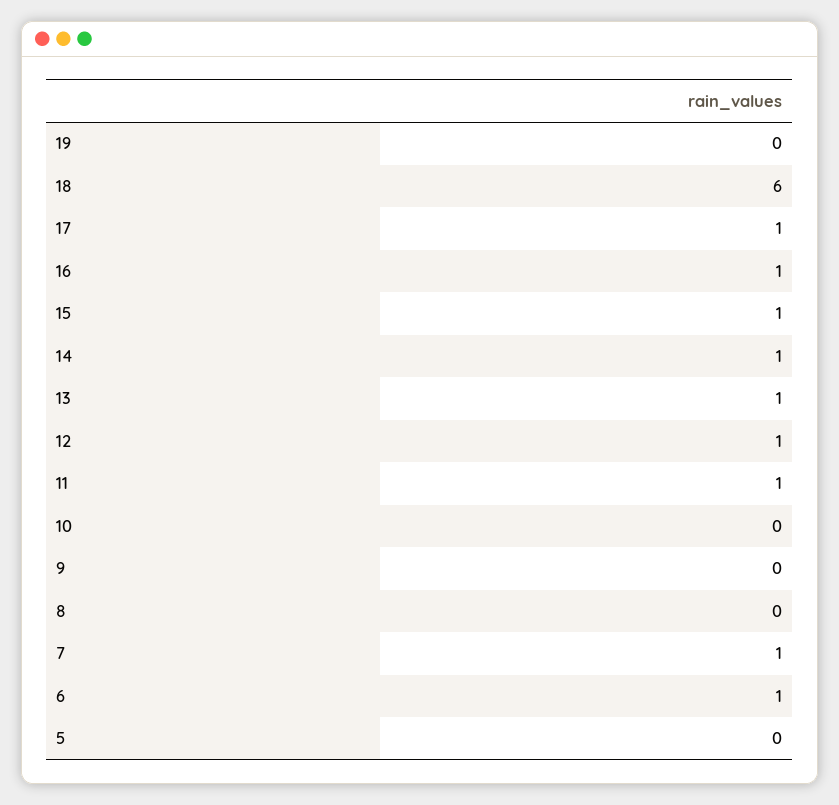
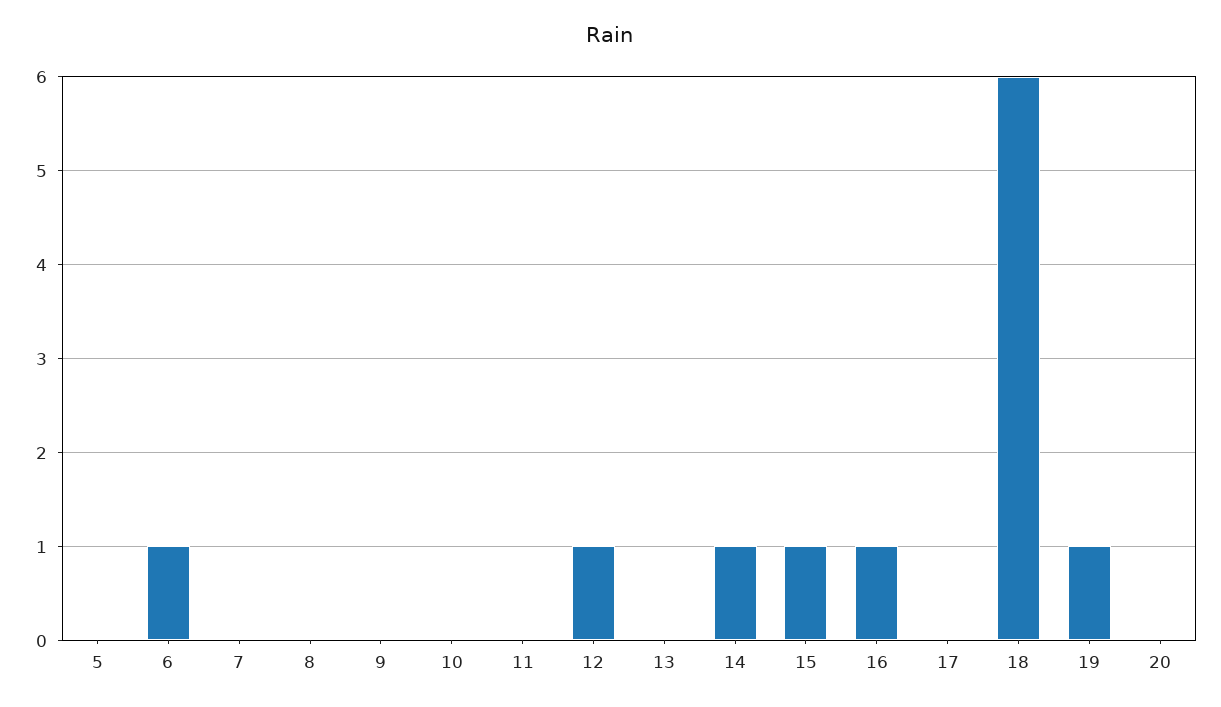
19: 0 -> 1
17: 1 -> 0
13: 1 -> 0
11: 1 -> 0
7: 1 -> 0
20: none -> 0

